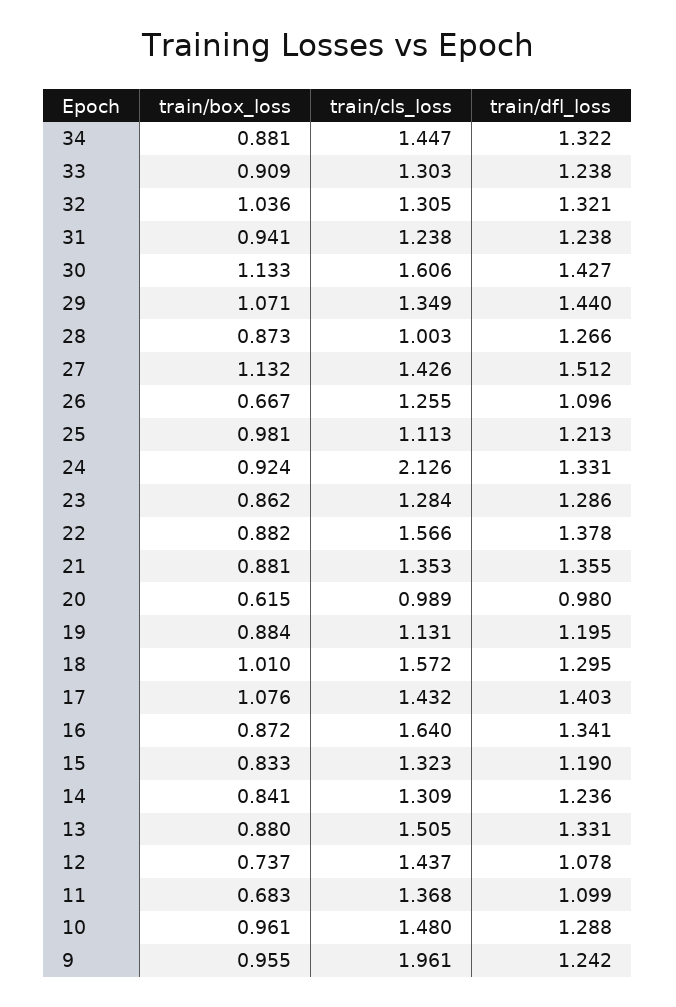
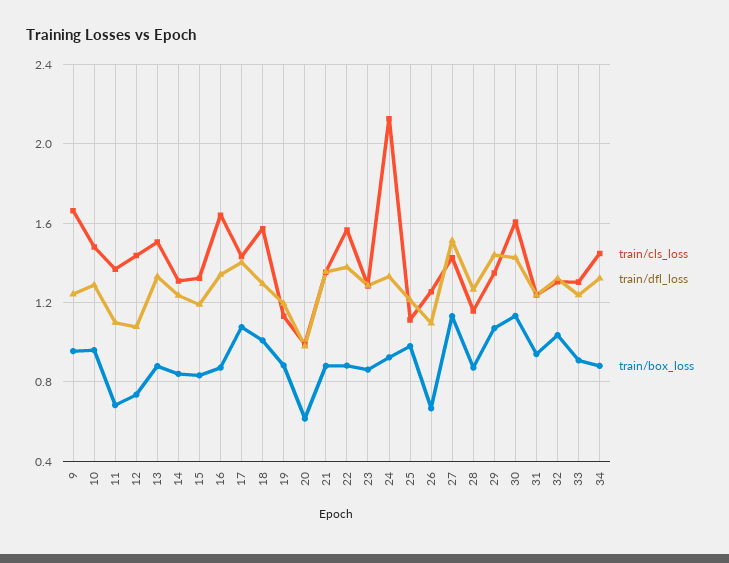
train/cls_loss, 28: 1.003 -> 1.15
train/cls_loss, 9: 1.961 -> 1.65

